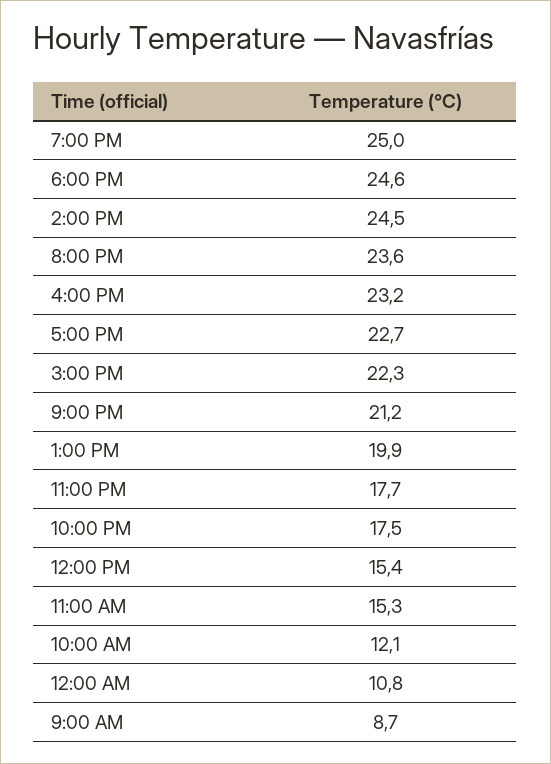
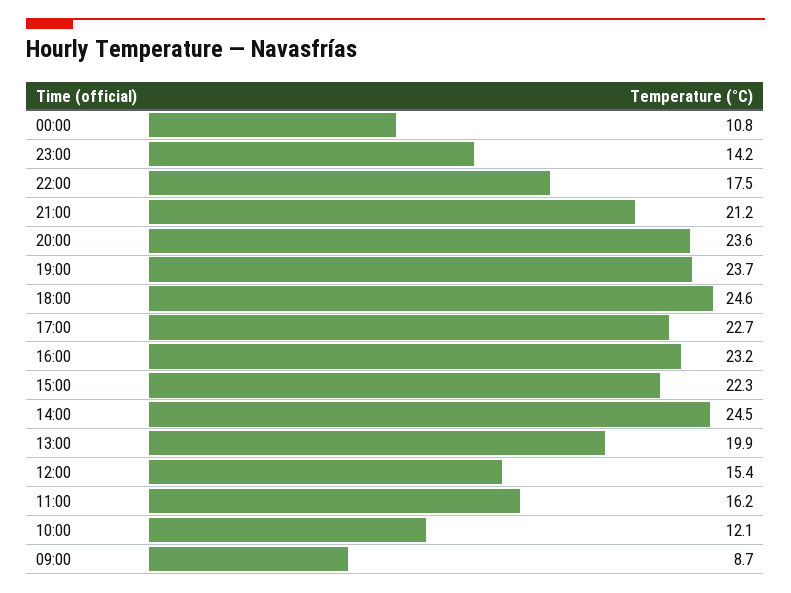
7:00 PM: 25 -> 23.7
11:00 PM: 17.7 -> 14.2
11:00 AM: 15.3 -> 16.2

